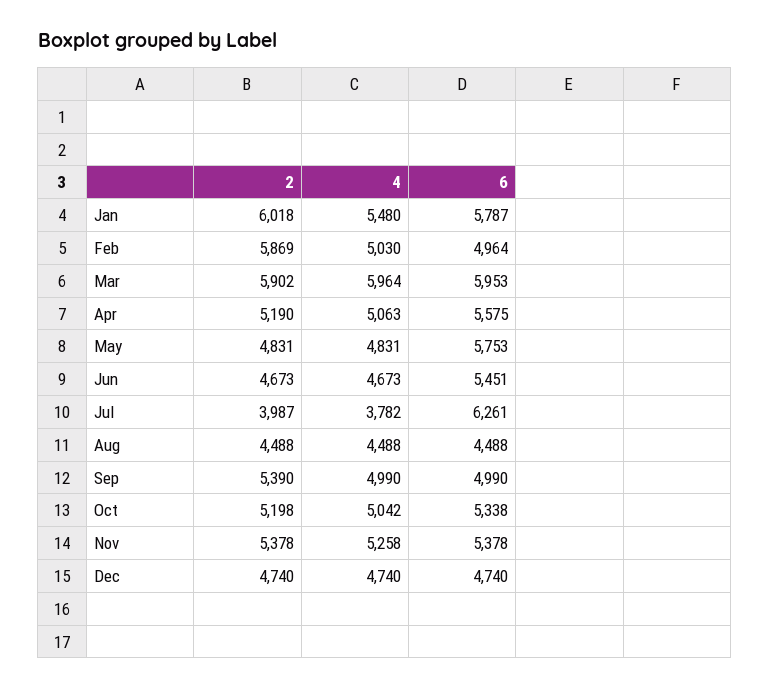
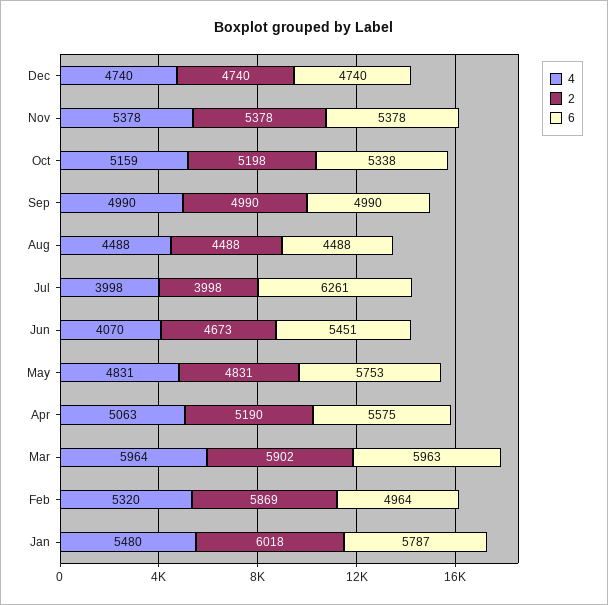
4, Feb: 5030 -> 5320
6, Mar: 5953 -> 5963
4, Jun: 4673 -> 4070
2, Jul: 3987 -> 3998
4, Jul: 3782 -> 3998
2, Sep: 5390 -> 4990
4, Oct: 5042 -> 5159
4, Nov: 5258 -> 5378

